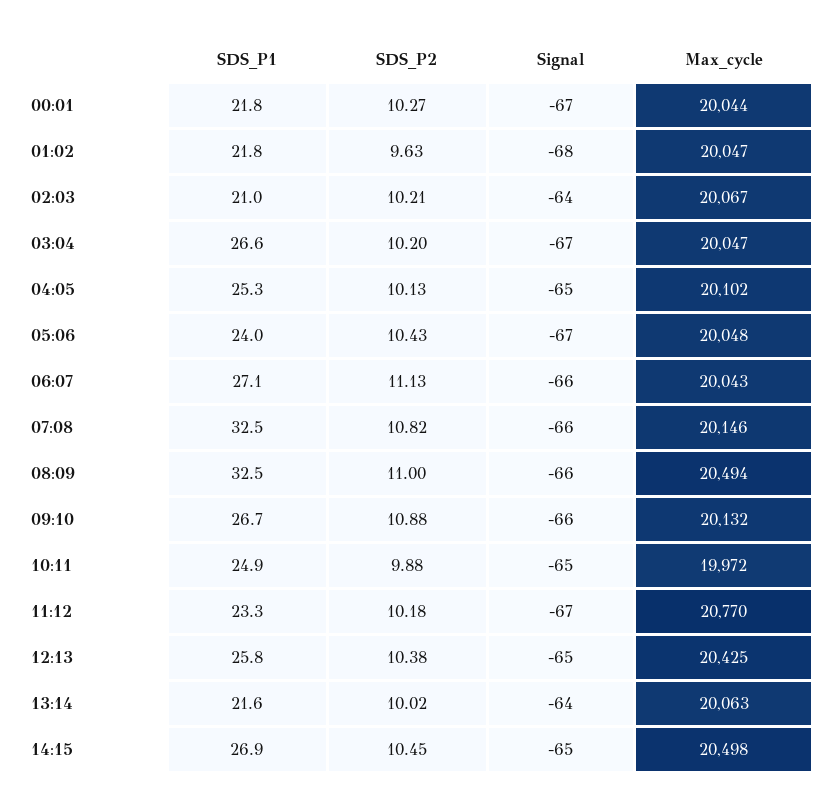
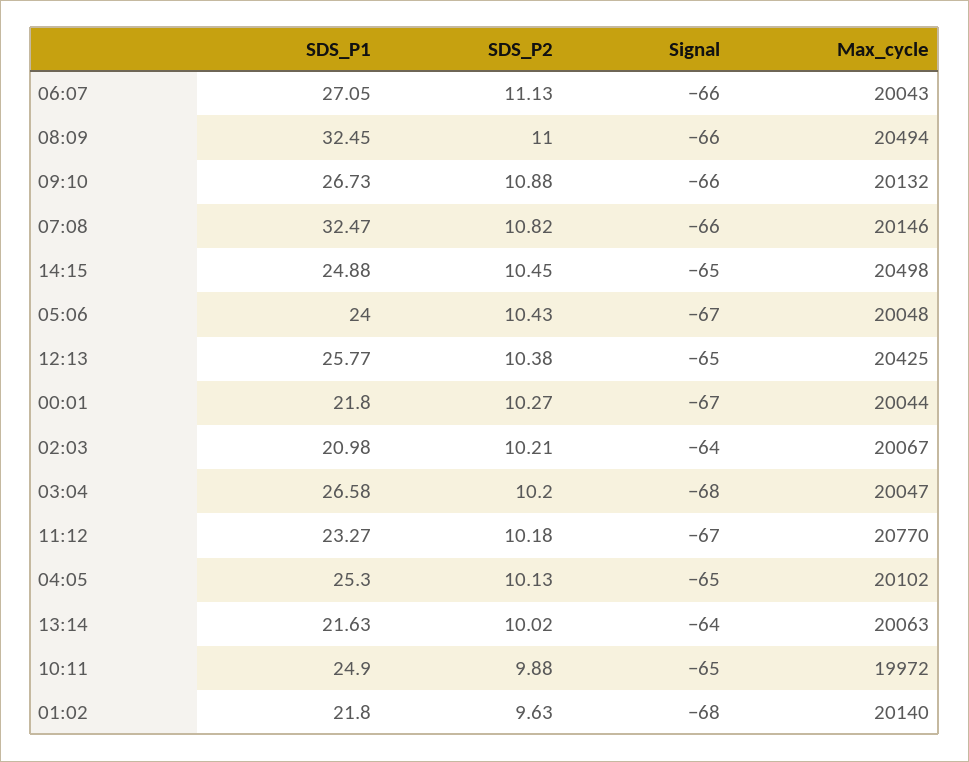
Max_cycle, 01:02: 20047 -> 20140
Signal, 03:04: -67 -> -68
SDS_P1, 14:15: 26.9 -> 24.88

